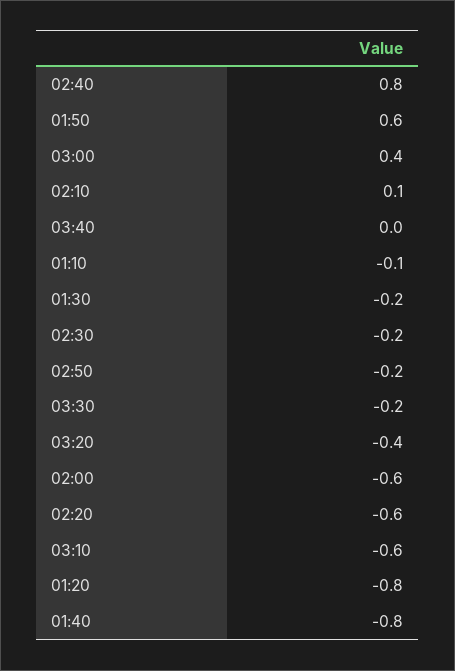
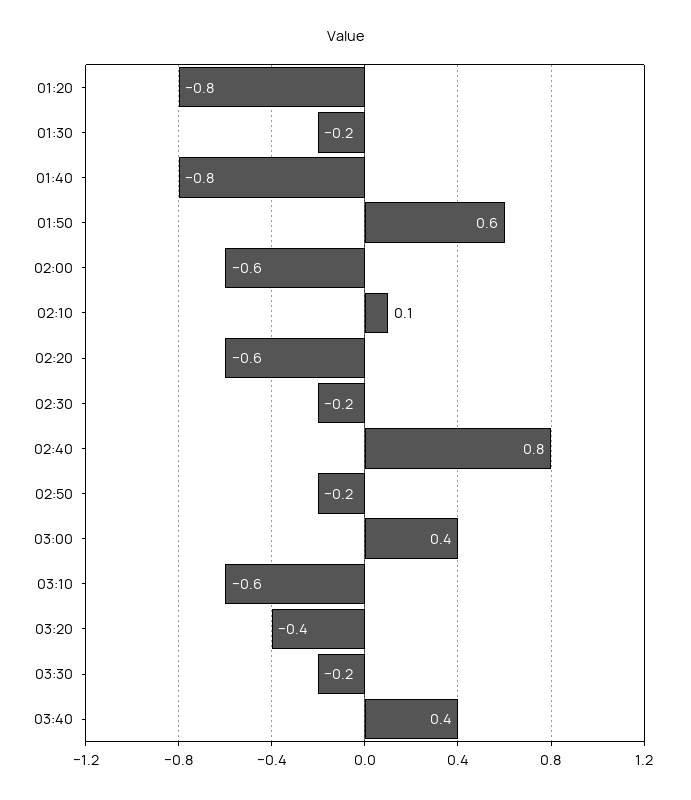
03:40: 0 -> 0.4
01:10: -0.1 -> none

